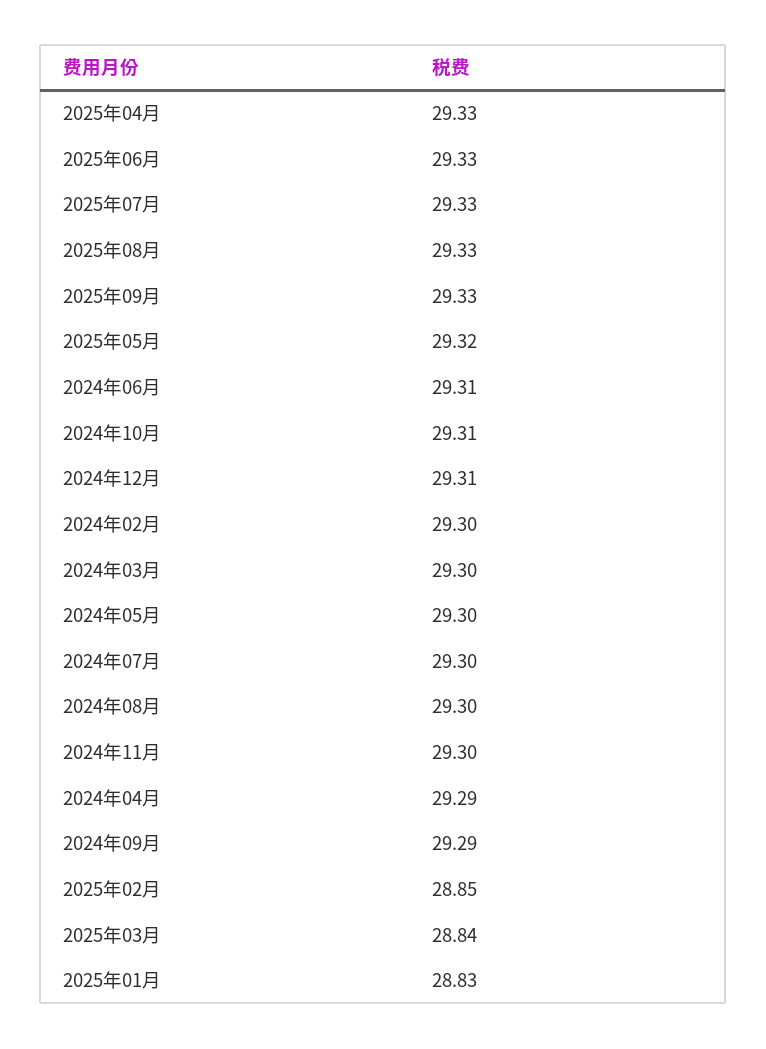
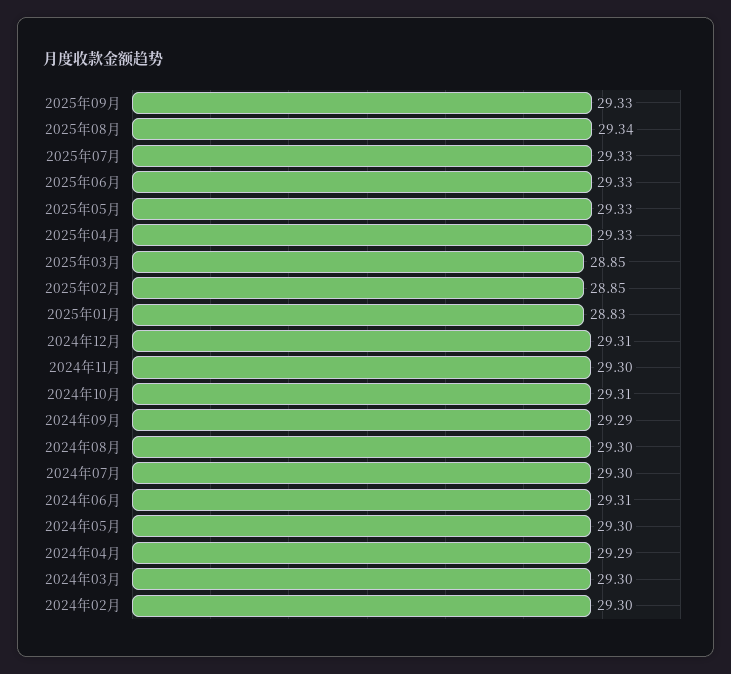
2025年08月: 29.33 -> 29.34
2025年05月: 29.32 -> 29.33
2025年03月: 28.84 -> 28.85

